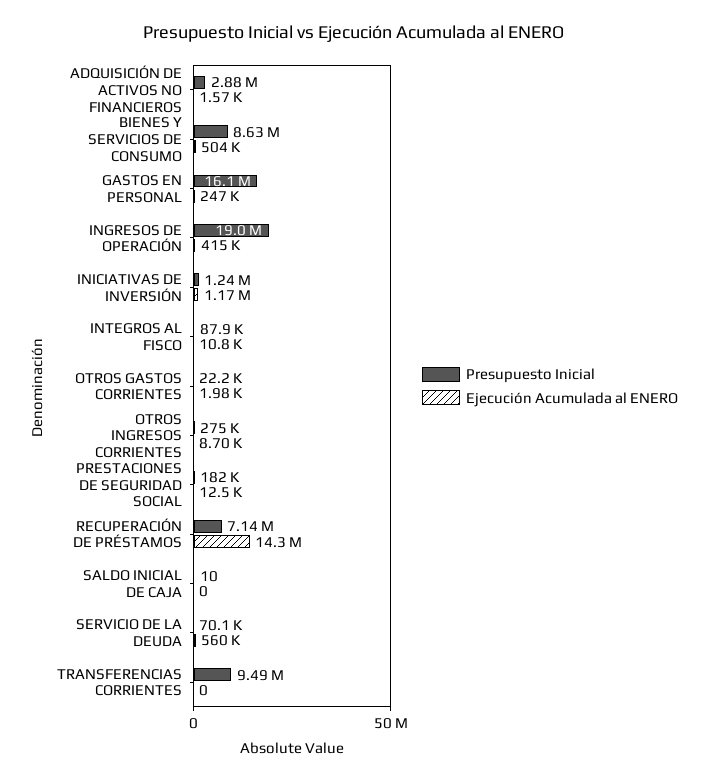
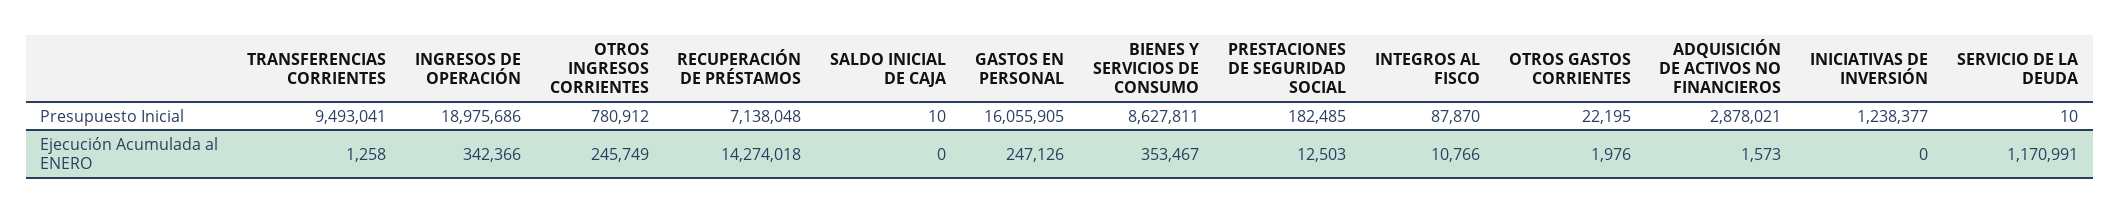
Ejecución Acumulada al ENERO, BIENES Y SERVICIOS DE CONSUMO: 504000 -> 353467
Ejecución Acumulada al ENERO, INGRESOS DE OPERACIÓN: 415000 -> 342366
Ejecución Acumulada al ENERO, INICIATIVAS DE INVERSIÓN: 1170000 -> 0
Presupuesto Inicial, OTROS INGRESOS CORRIENTES: 275000 -> 780912
Ejecución Acumulada al ENERO, OTROS INGRESOS CORRIENTES: 8700 -> 245749
Presupuesto Inicial, SERVICIO DE LA DEUDA: 70100 -> 10
Ejecución Acumulada al ENERO, SERVICIO DE LA DEUDA: 560000 -> 1170991
Ejecución Acumulada al ENERO, TRANSFERENCIAS CORRIENTES: 0 -> 1258

